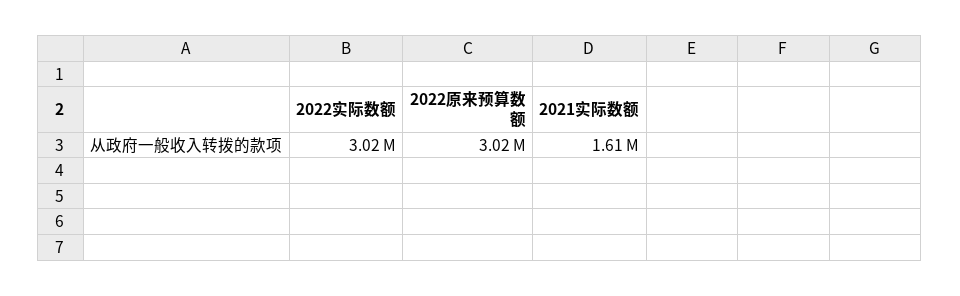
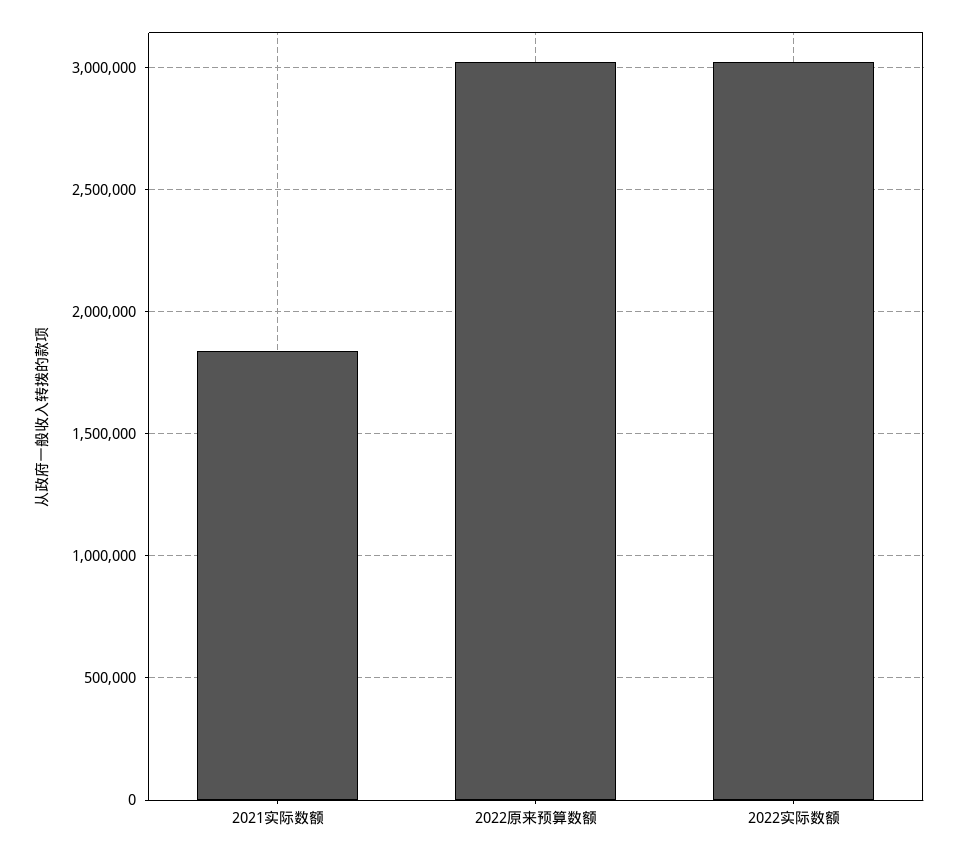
2021实际数额: 1610000 -> 1850000

